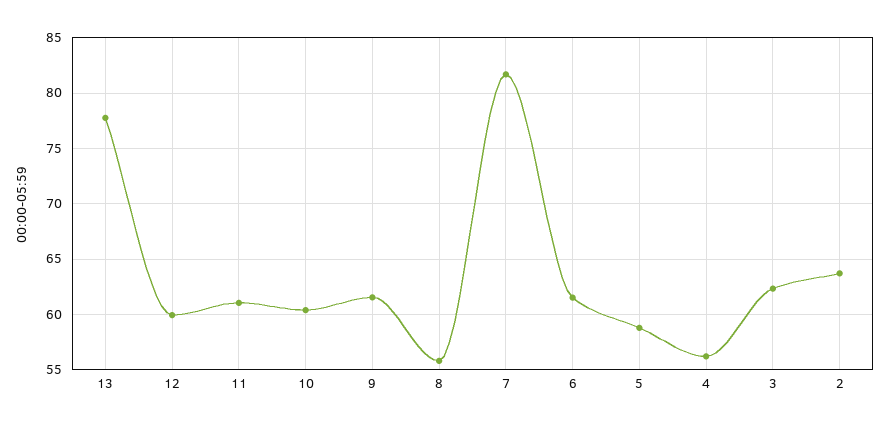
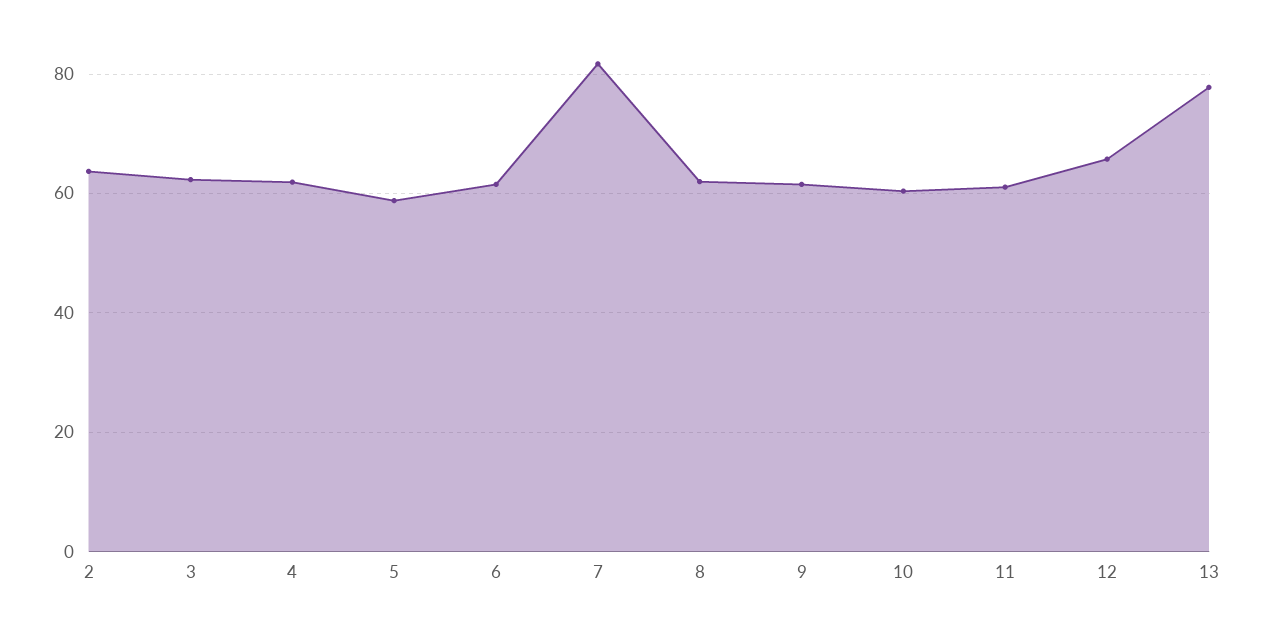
12: 60 -> 66
8: 56 -> 62
4: 56 -> 62

